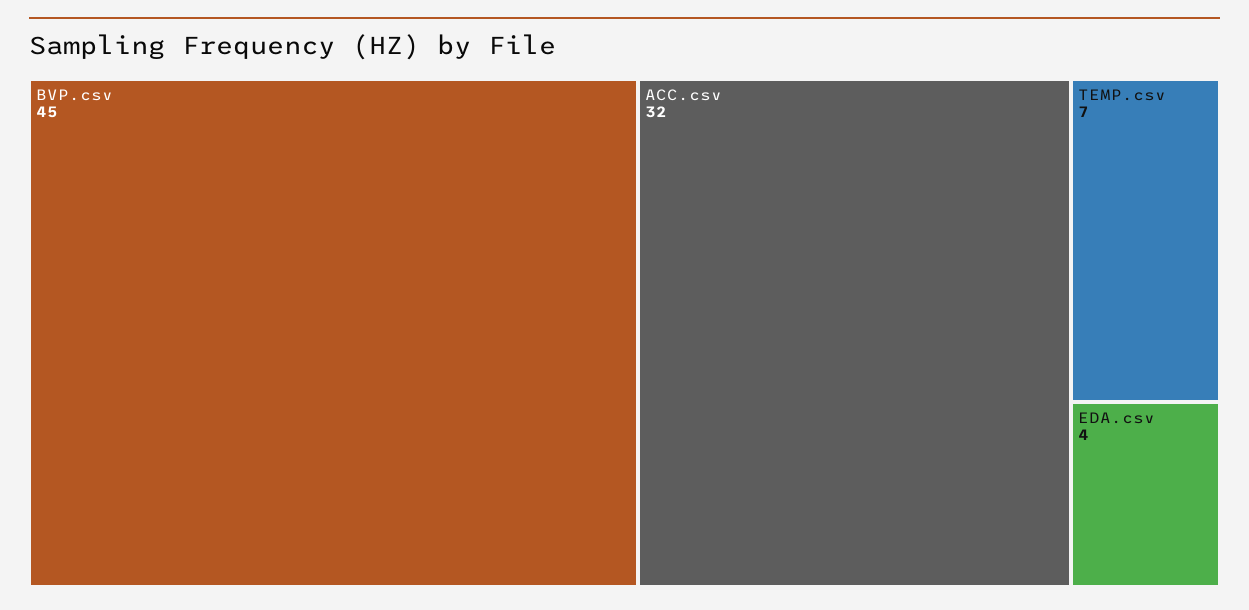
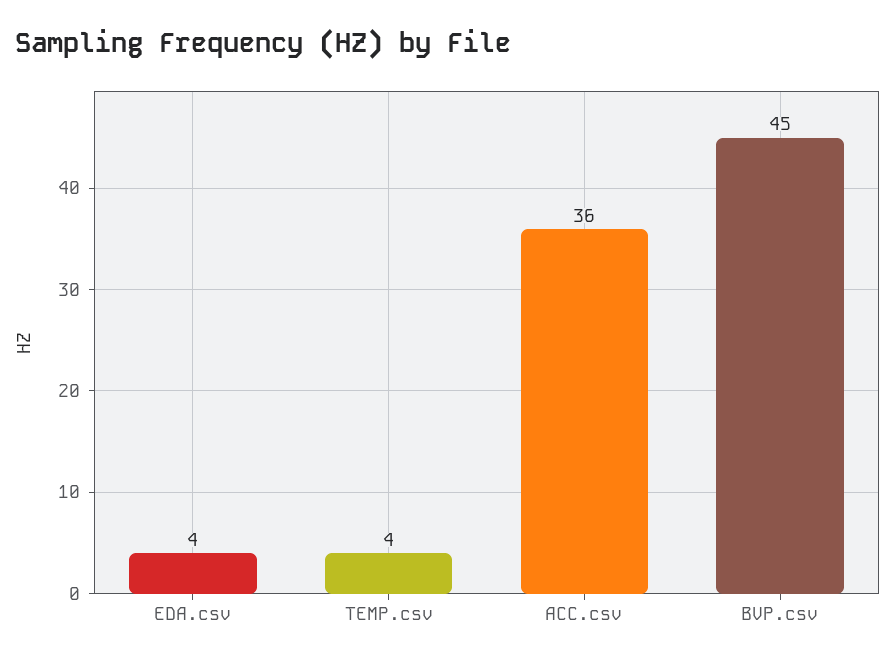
ACC.csv: 32 -> 36
TEMP.csv: 7 -> 4

